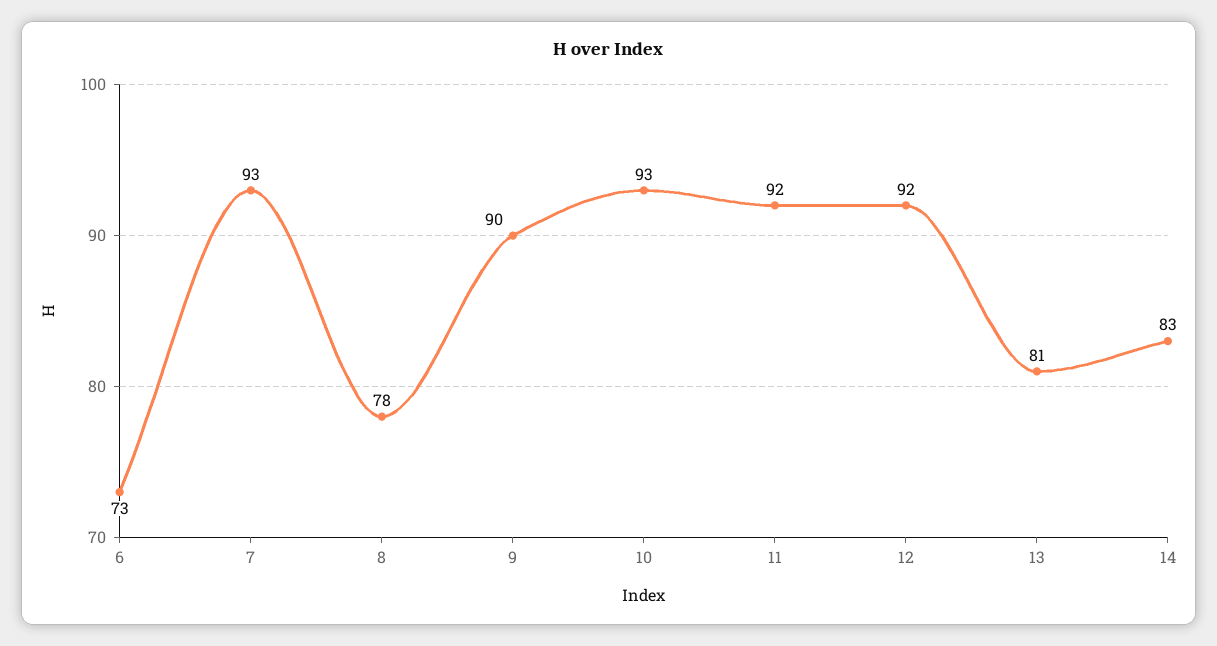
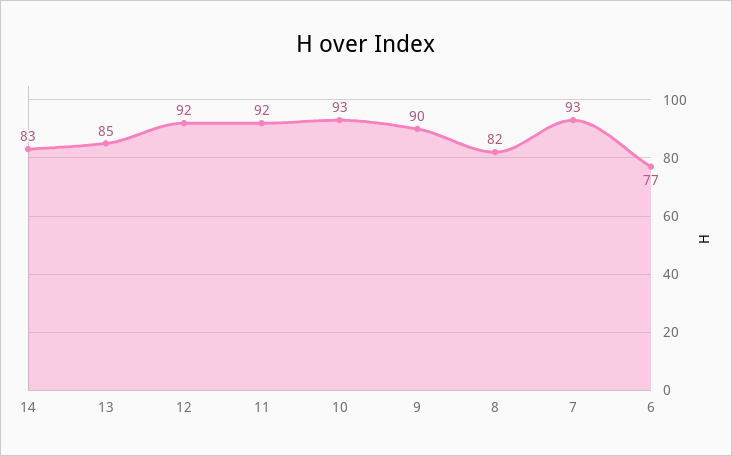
6: 73 -> 77
8: 78 -> 82
13: 81 -> 85

